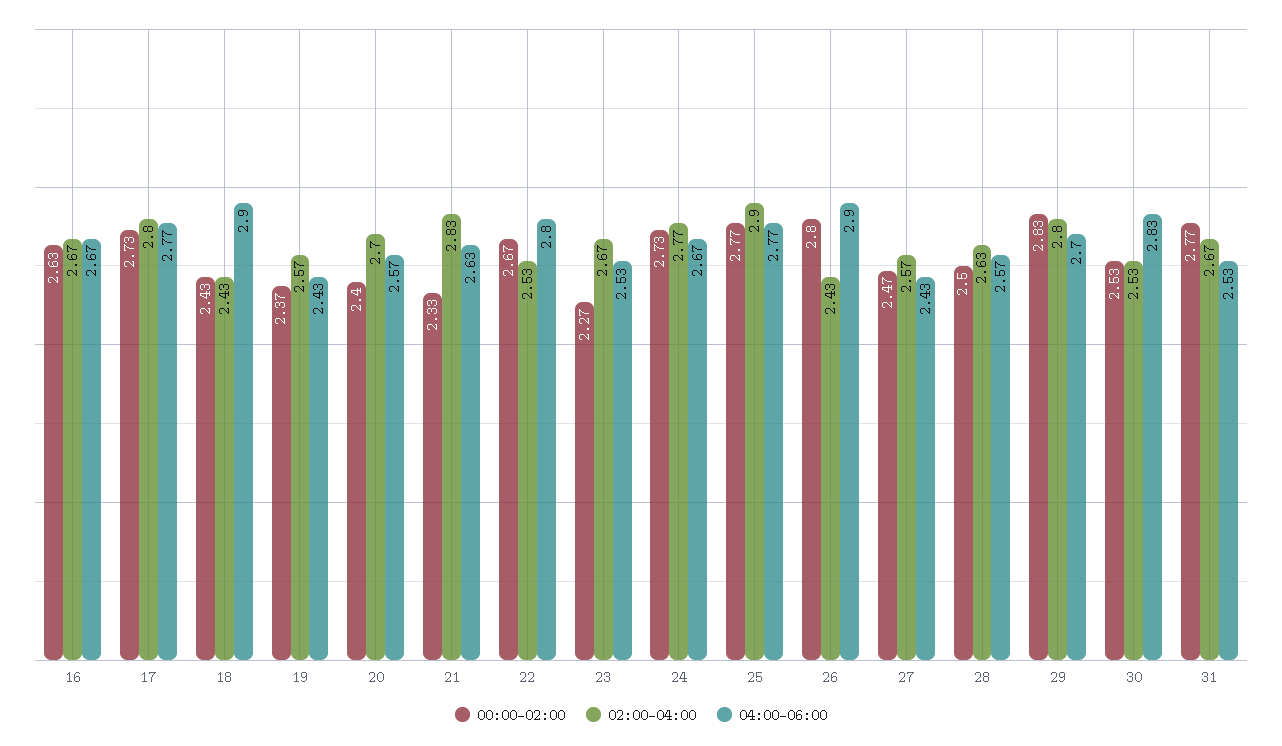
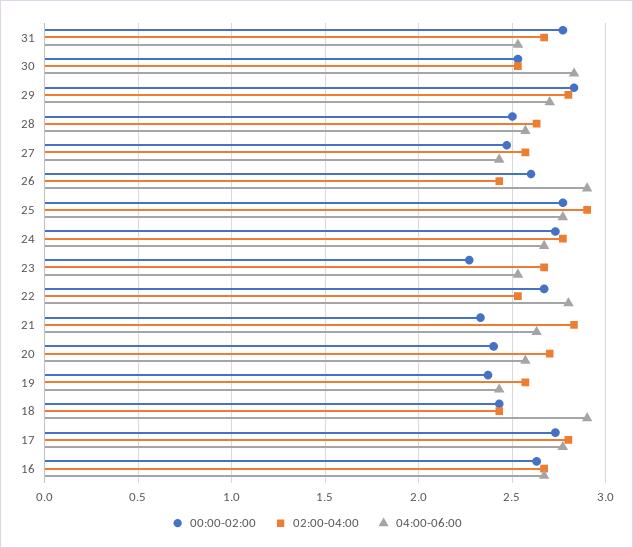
00:00-02:00, 26: 2.8 -> 2.6

